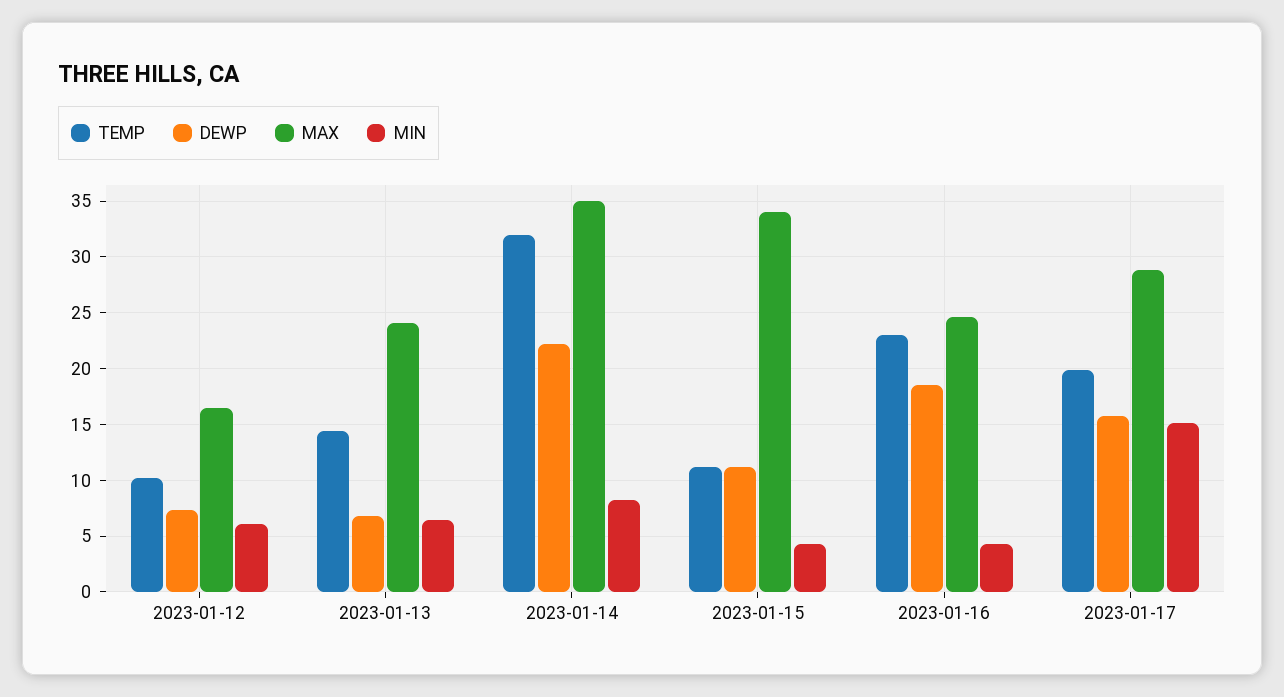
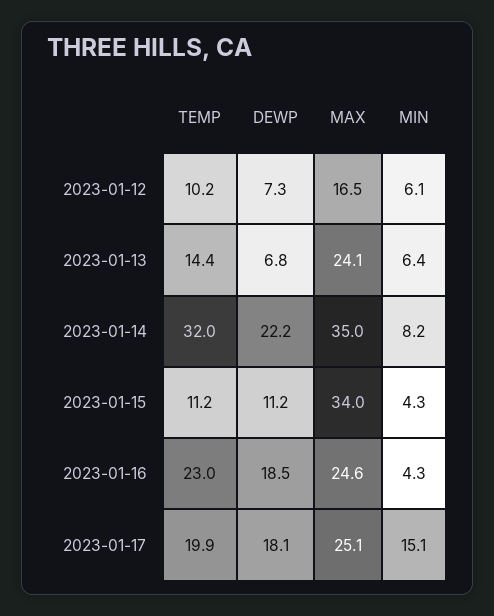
DEWP, 2023-01-17: 16 -> 18.1
MAX, 2023-01-17: 29 -> 25.1

